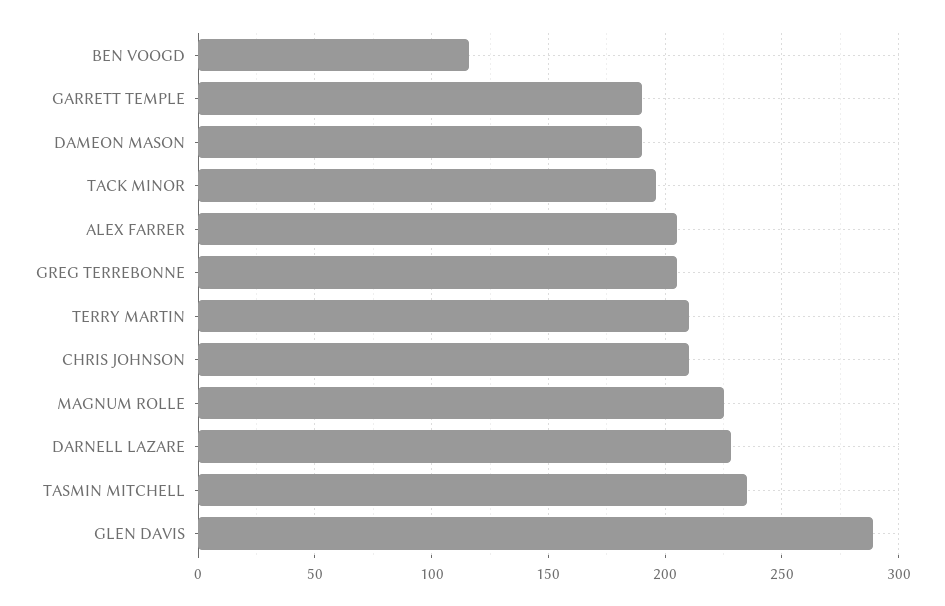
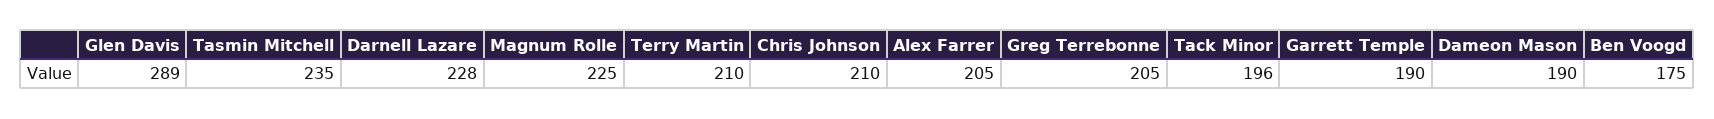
BEN VOOGD: 115 -> 175

